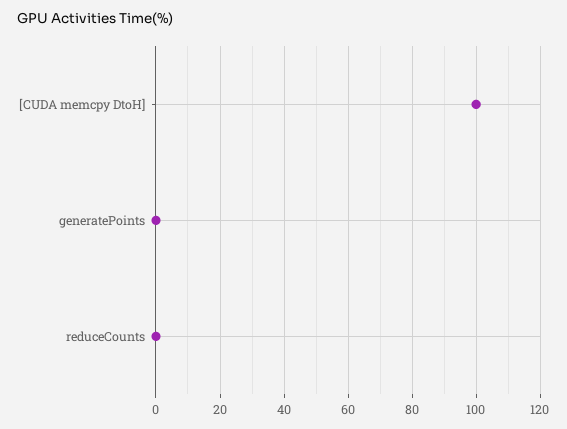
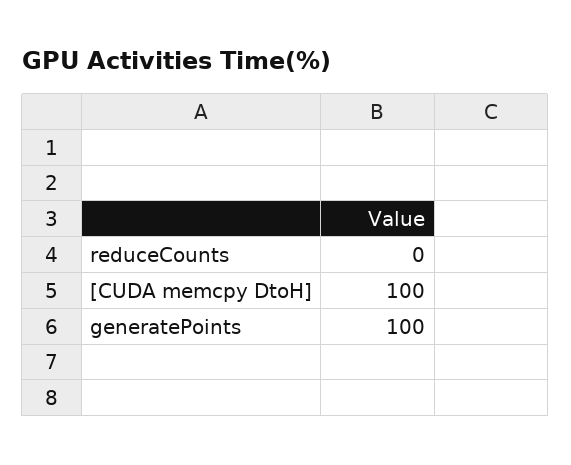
generatePoints: 0 -> 100

